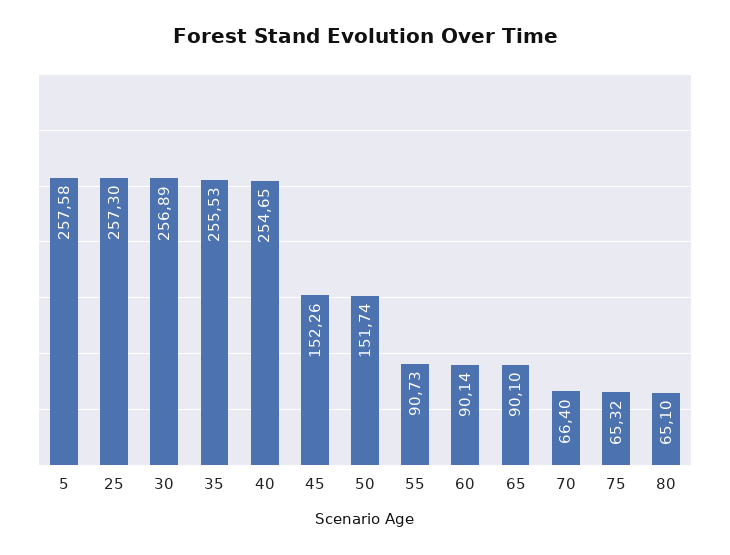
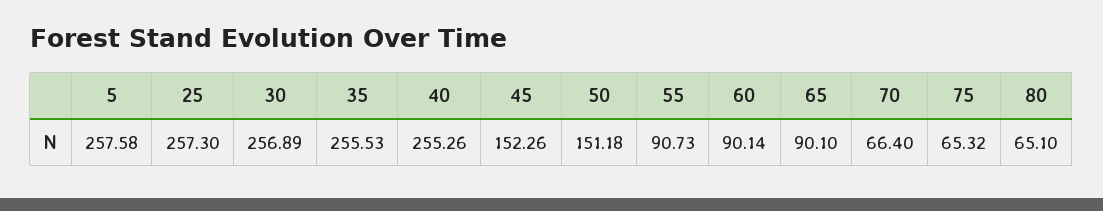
40: 254.65 -> 255.26
50: 151.74 -> 151.18

